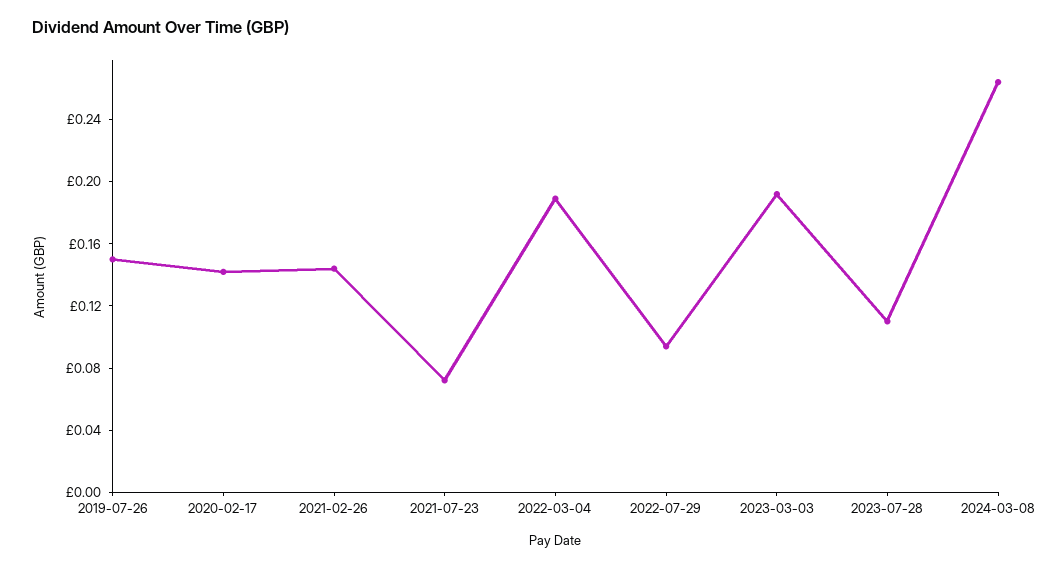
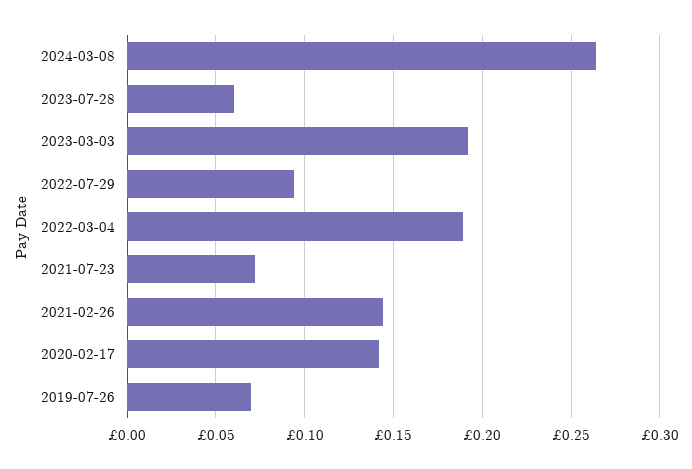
2019-07-26: 0.15 -> 0.07
2023-07-28: 0.11 -> 0.06

